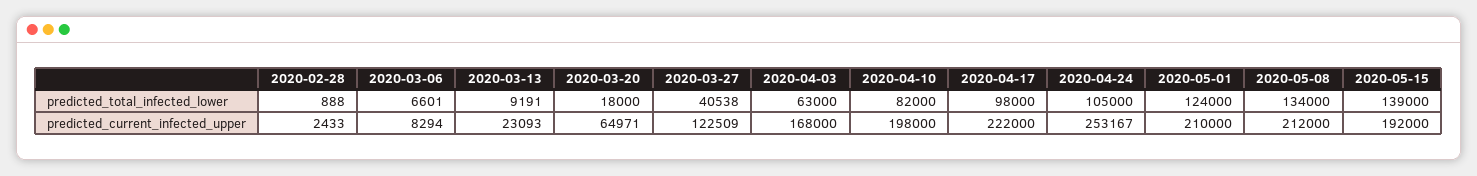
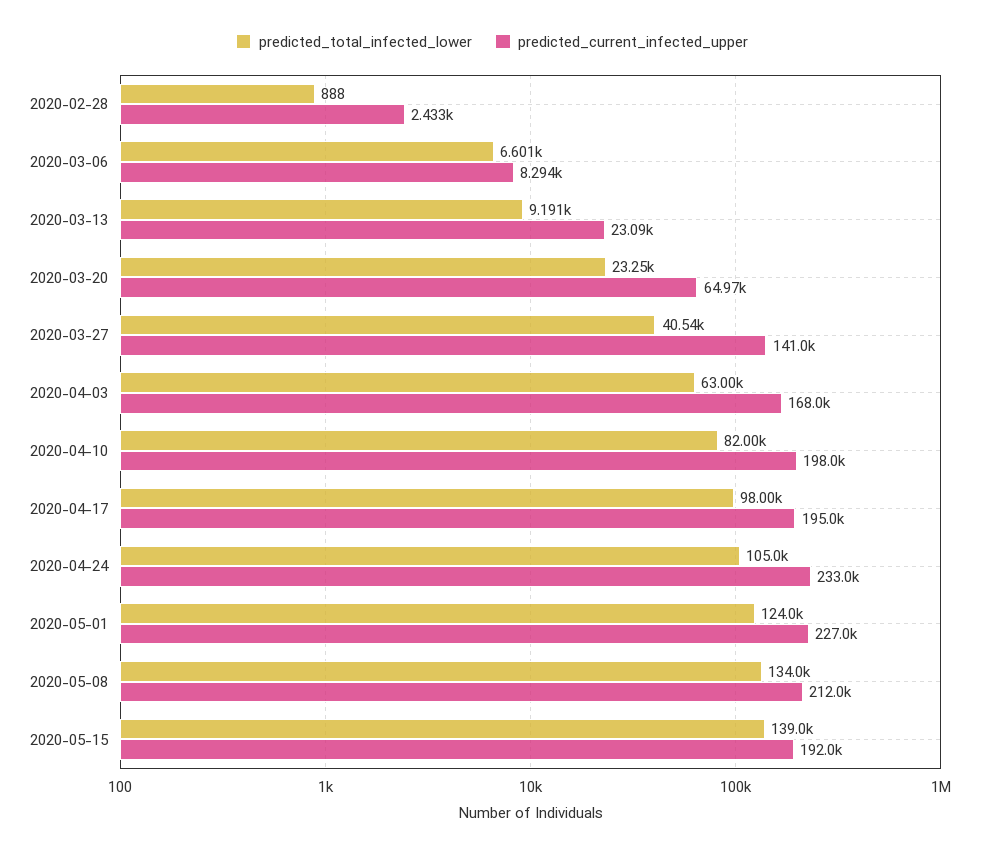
predicted_total_infected_lower, 2020-03-20: 18000 -> 23250
predicted_current_infected_upper, 2020-03-27: 122509 -> 141000
predicted_current_infected_upper, 2020-04-17: 222000 -> 195000
predicted_current_infected_upper, 2020-04-24: 253167 -> 233000
predicted_current_infected_upper, 2020-05-01: 210000 -> 227000

